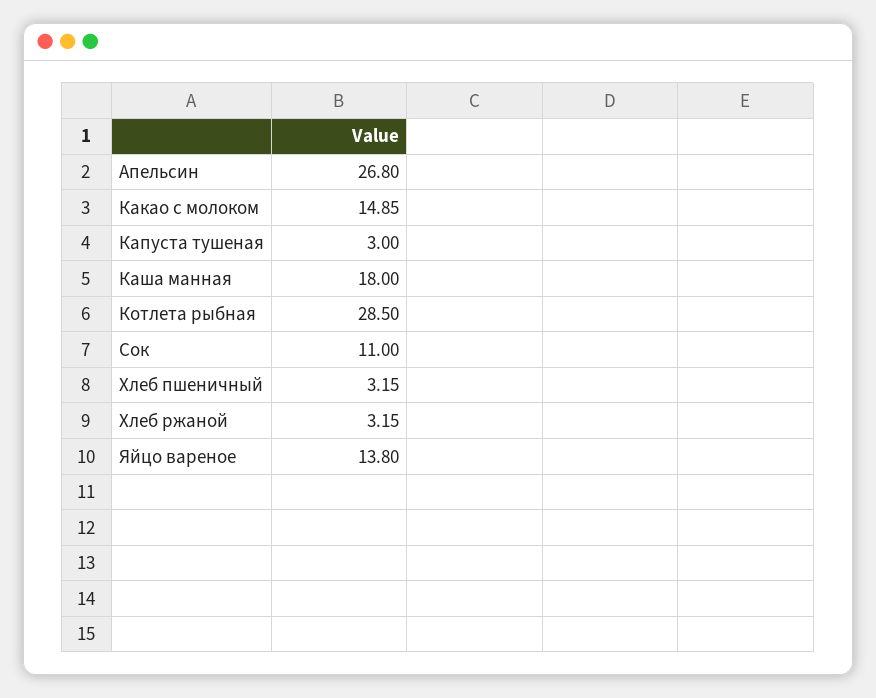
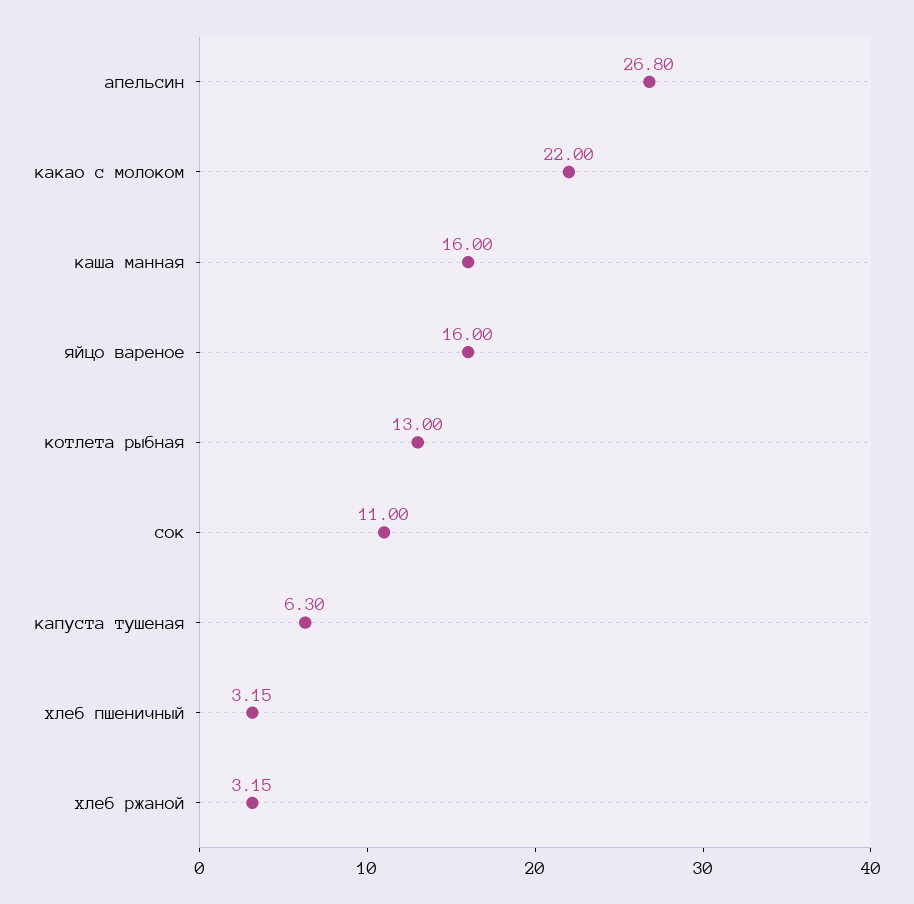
Какао с молоком: 14.85 -> 22
Капуста тушеная: 3 -> 6.3
Каша манная: 18 -> 16
Котлета рыбная: 28.5 -> 13
Яйцо вареное: 13.8 -> 16

